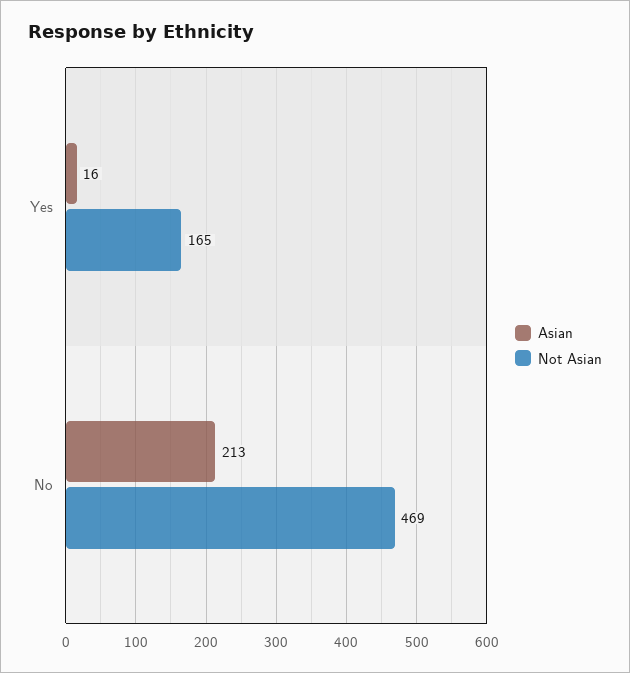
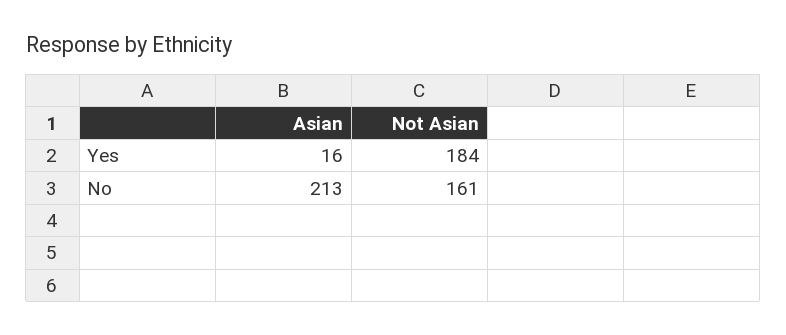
Not Asian, Yes: 165 -> 184
Not Asian, No: 469 -> 161

